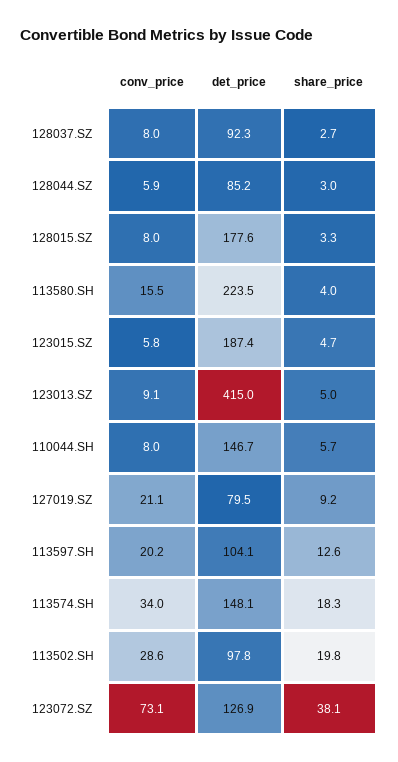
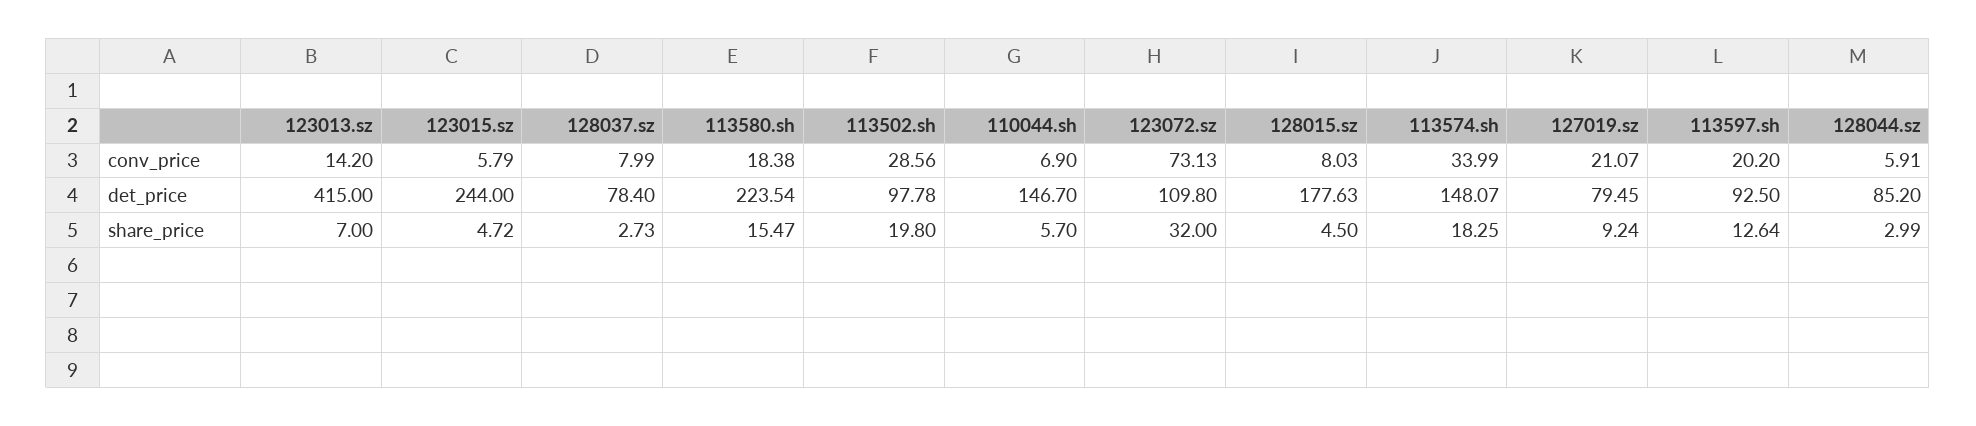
det_price, 128037.SZ: 92.3 -> 78.4
share_price, 128015.SZ: 3.3 -> 4.5
conv_price, 113580.SH: 15.5 -> 18.38
share_price, 113580.SH: 4 -> 15.47
det_price, 123015.SZ: 187.4 -> 244
conv_price, 123013.SZ: 9.1 -> 14.2
share_price, 123013.SZ: 5 -> 7
conv_price, 110044.SH: 8 -> 6.9
det_price, 113597.SH: 104.1 -> 92.5
det_price, 123072.SZ: 126.9 -> 109.8
share_price, 123072.SZ: 38.1 -> 32

